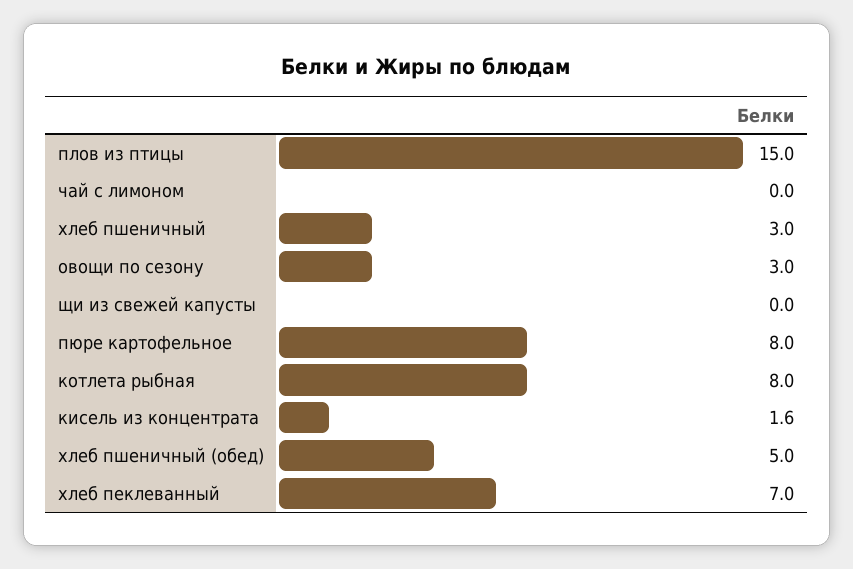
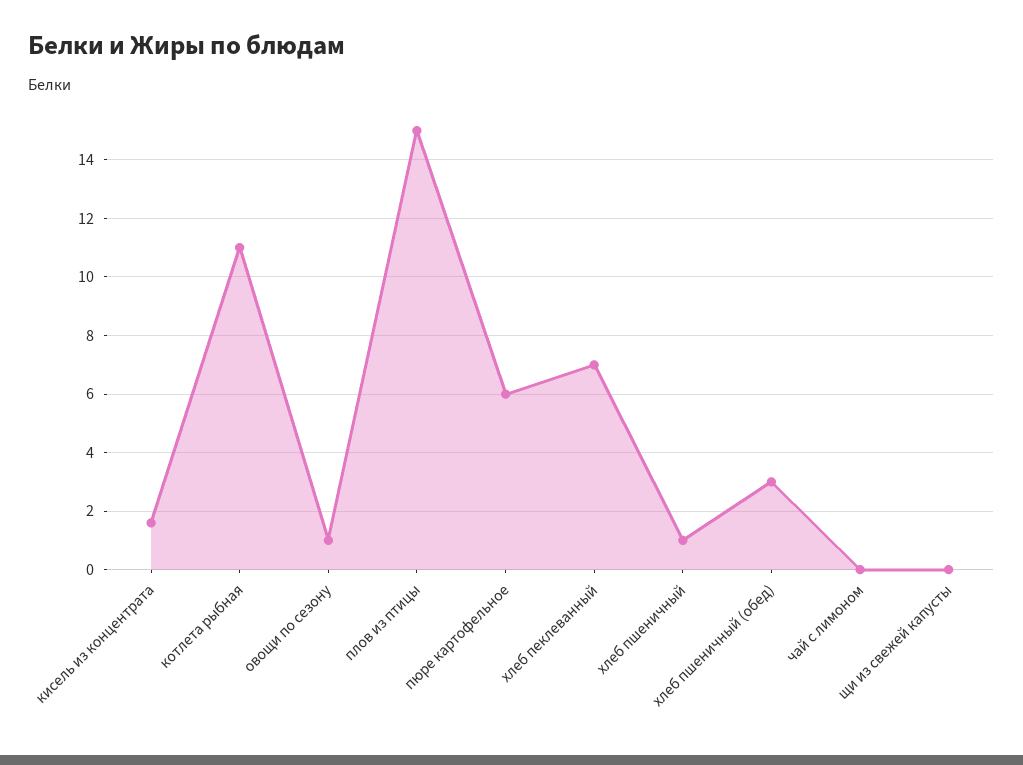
хлеб пшеничный: 3 -> 1
овощи по сезону: 3 -> 1
пюре картофельное: 8 -> 6
котлета рыбная: 8 -> 11
хлеб пшеничный (обед): 5 -> 3

